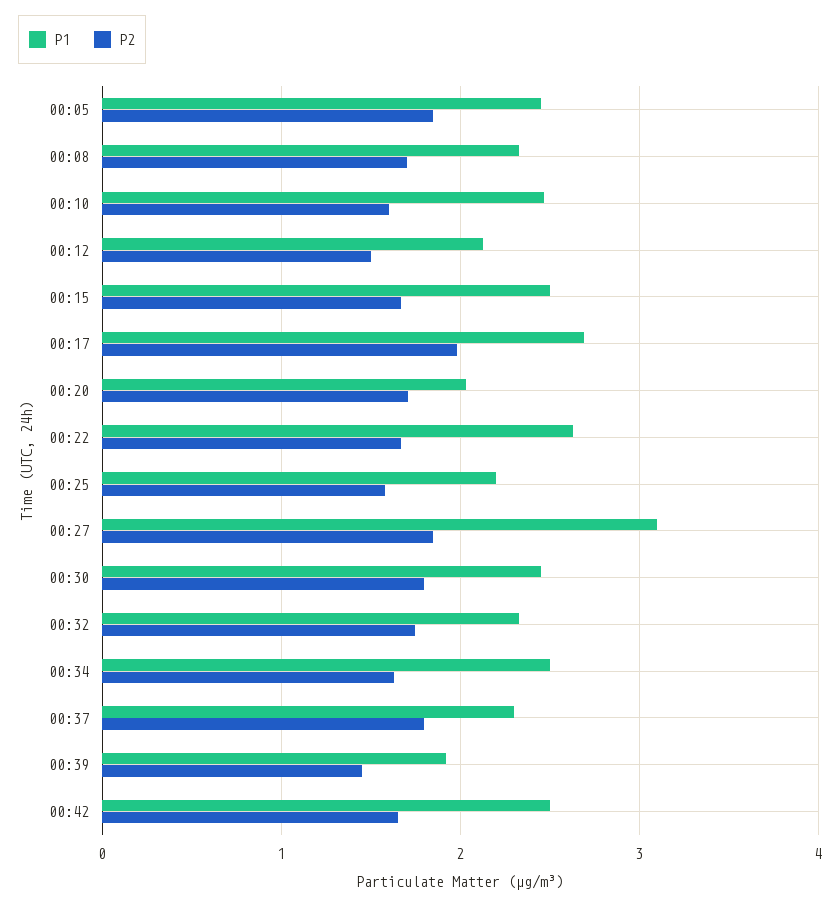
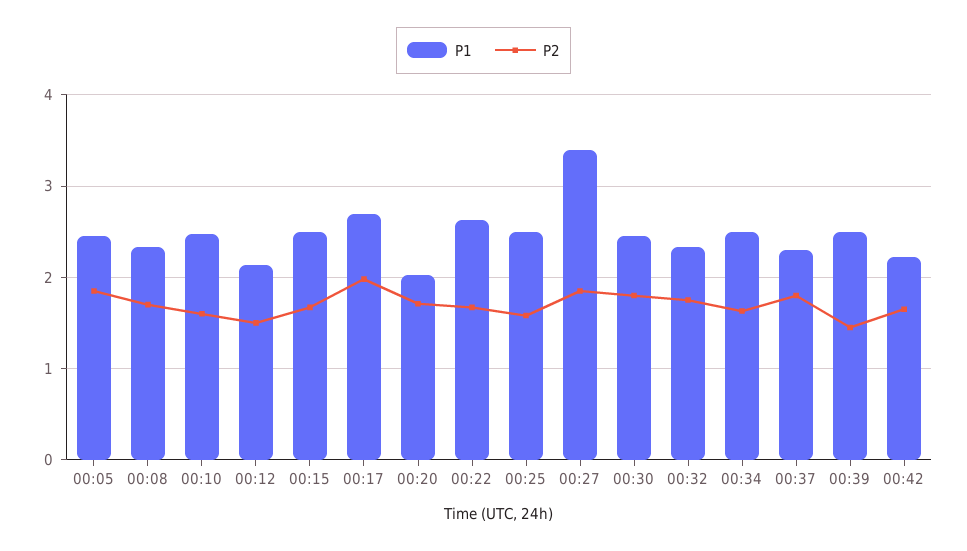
P1, 00:25: 2.2 -> 2.5
P1, 00:27: 3.1 -> 3.4
P1, 00:39: 1.9 -> 2.5
P1, 00:42: 2.5 -> 2.2

